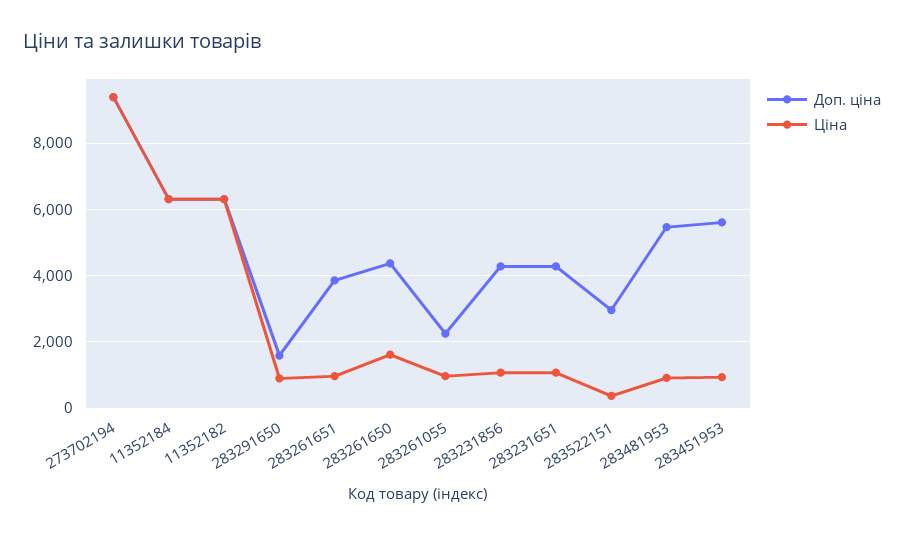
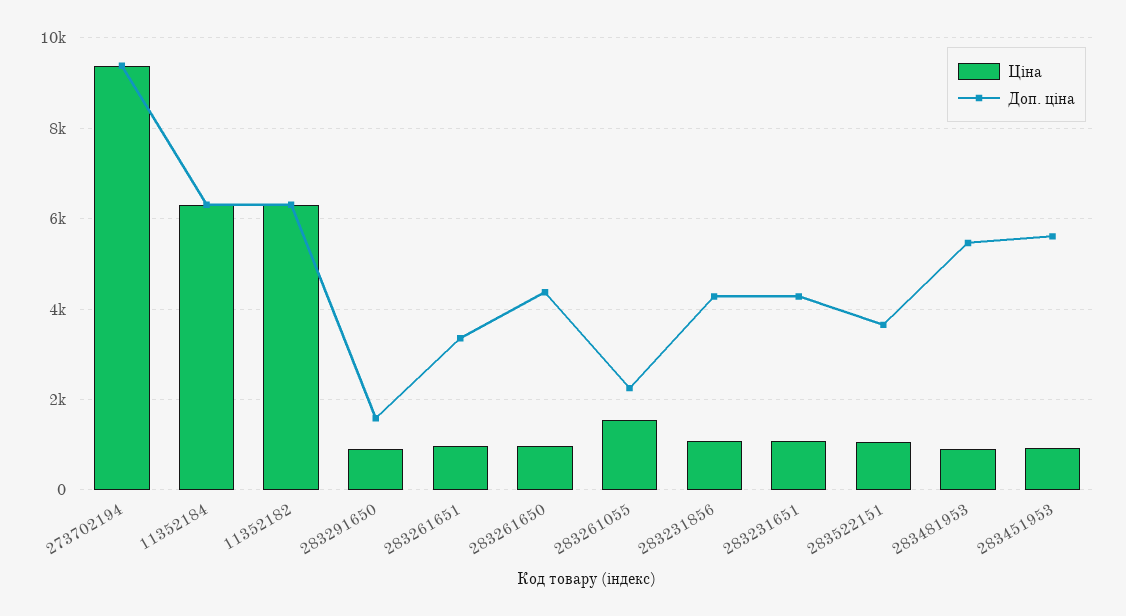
Доп. ціна, 283261651: 3800 -> 3400
Ціна, 283261650: 1600 -> 1000
Ціна, 283261055: 1000 -> 1600
Доп. ціна, 283522151: 3000 -> 3600
Ціна, 283522151: 400 -> 1000

